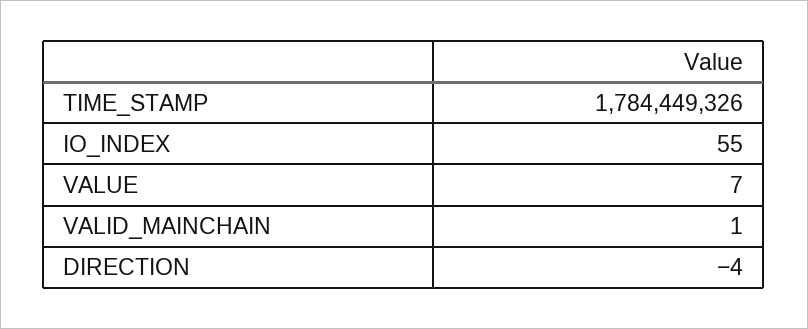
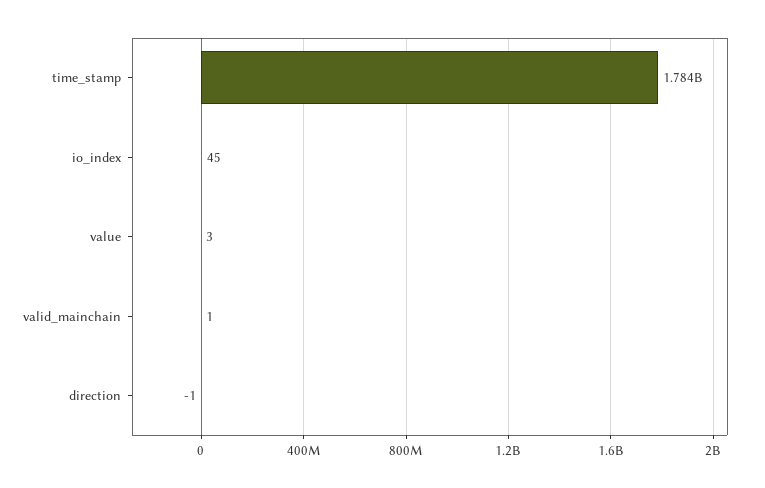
IO_INDEX: 55 -> 45
VALUE: 7 -> 3
DIRECTION: -4 -> -1

